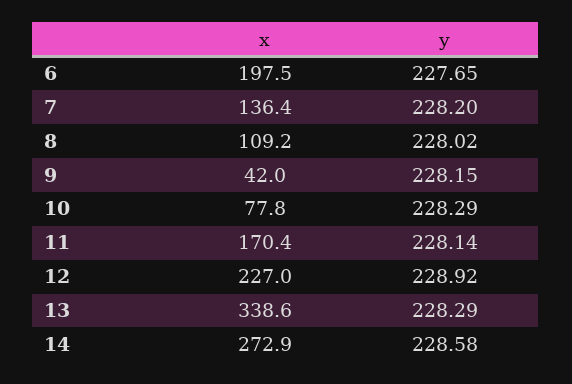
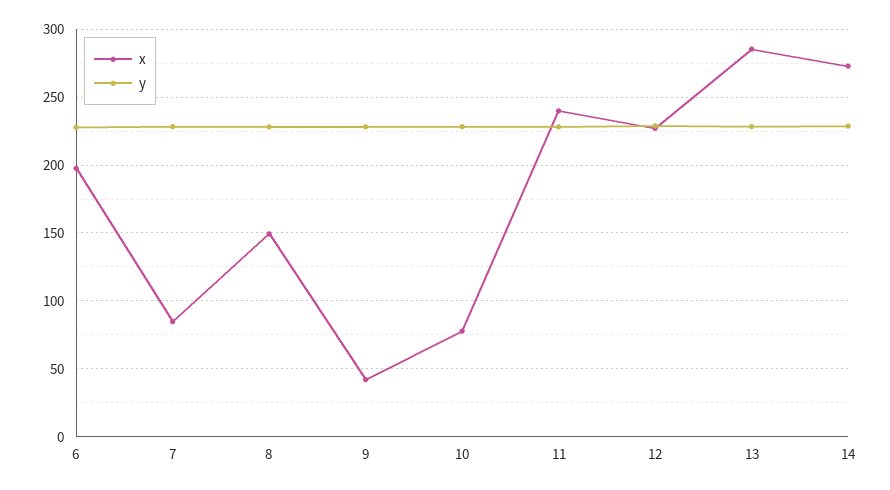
x, 7: 136.4 -> 85
x, 8: 109.2 -> 150
x, 11: 170.4 -> 240
x, 13: 338.6 -> 285

